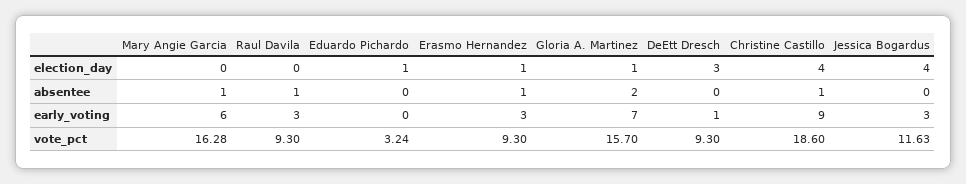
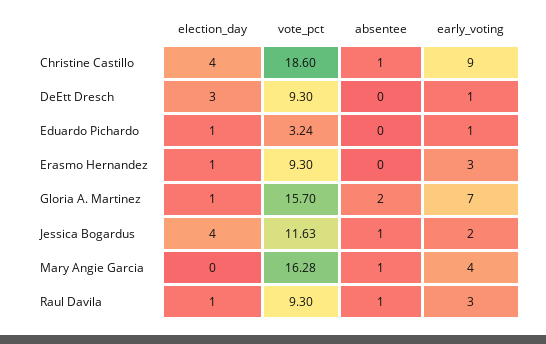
Raul Davila, election_day: 0 -> 1
Erasmo Hernandez, absentee: 1 -> 0
Jessica Bogardus, absentee: 0 -> 1
Mary Angie Garcia, early_voting: 6 -> 4
Eduardo Pichardo, early_voting: 0 -> 1
Jessica Bogardus, early_voting: 3 -> 2

